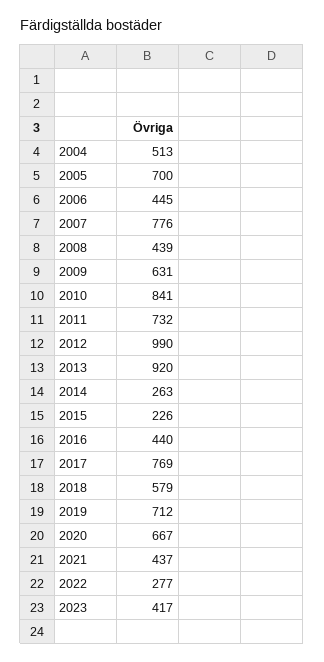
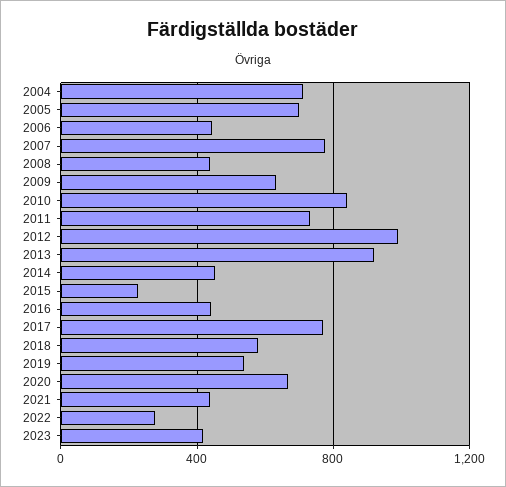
2004: 513 -> 700
2014: 263 -> 450
2019: 712 -> 550

